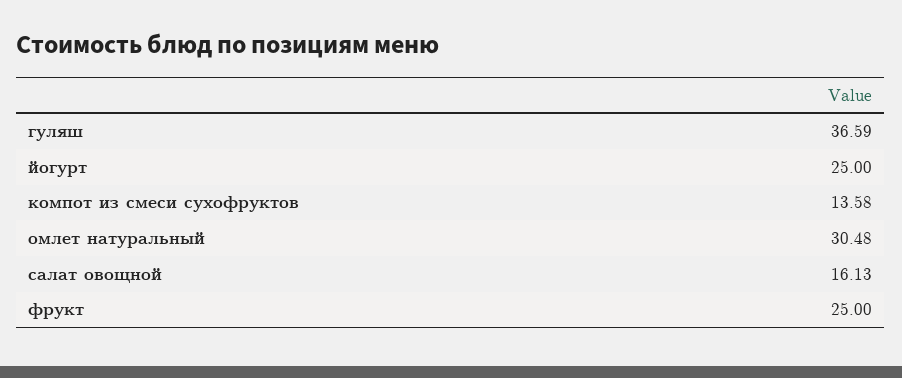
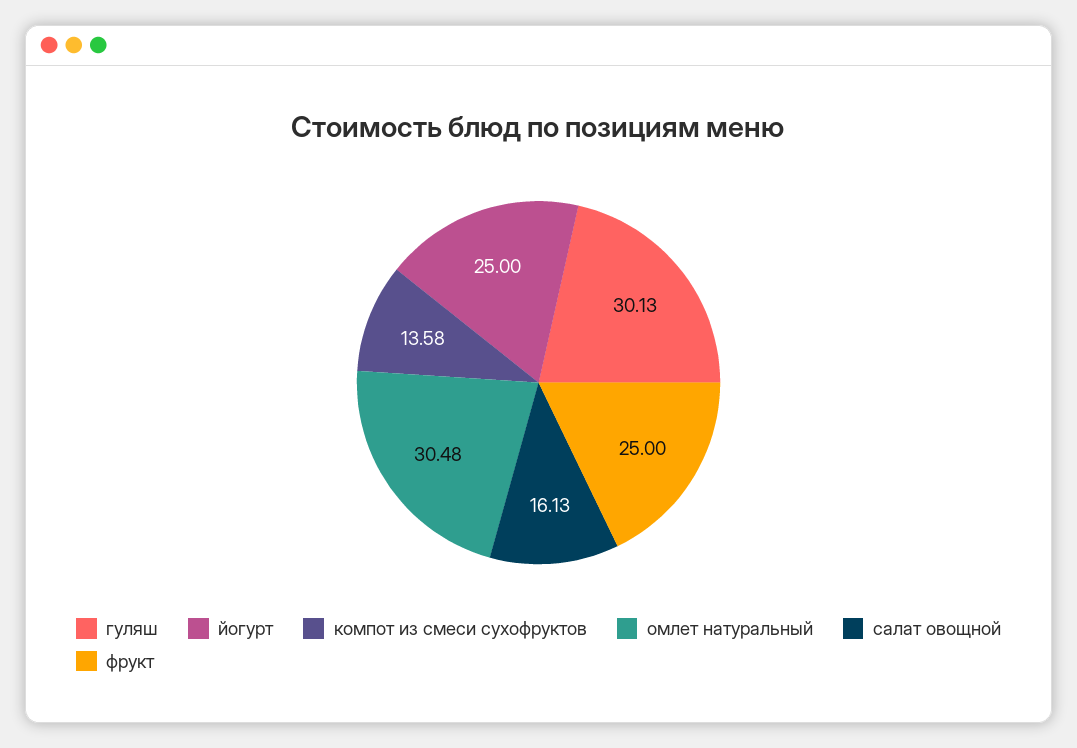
гуляш: 36.59 -> 30.13

